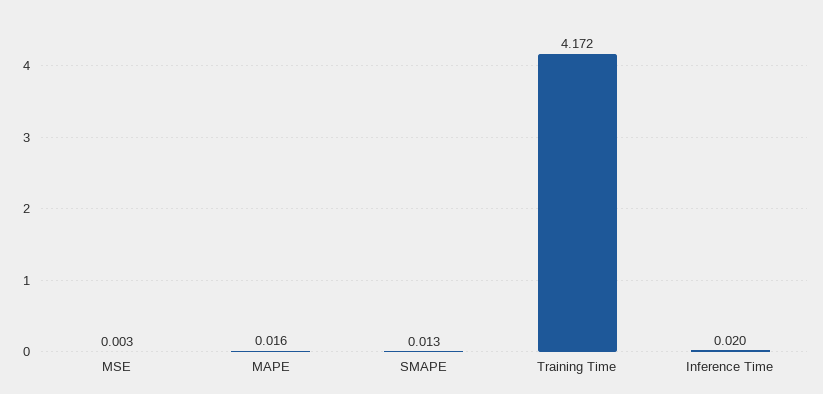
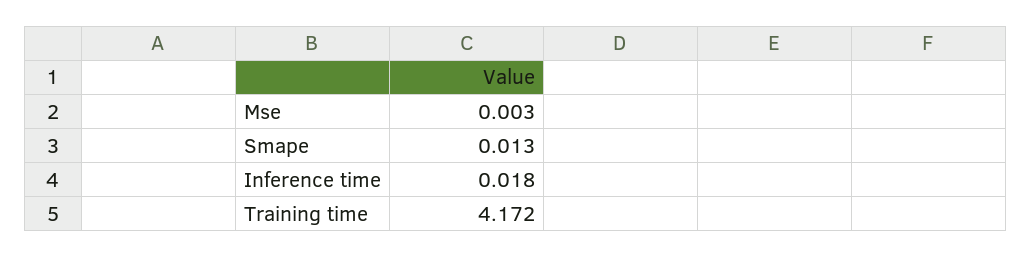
MAPE: 0.016 -> none
Inference Time: 0.02 -> 0.018

